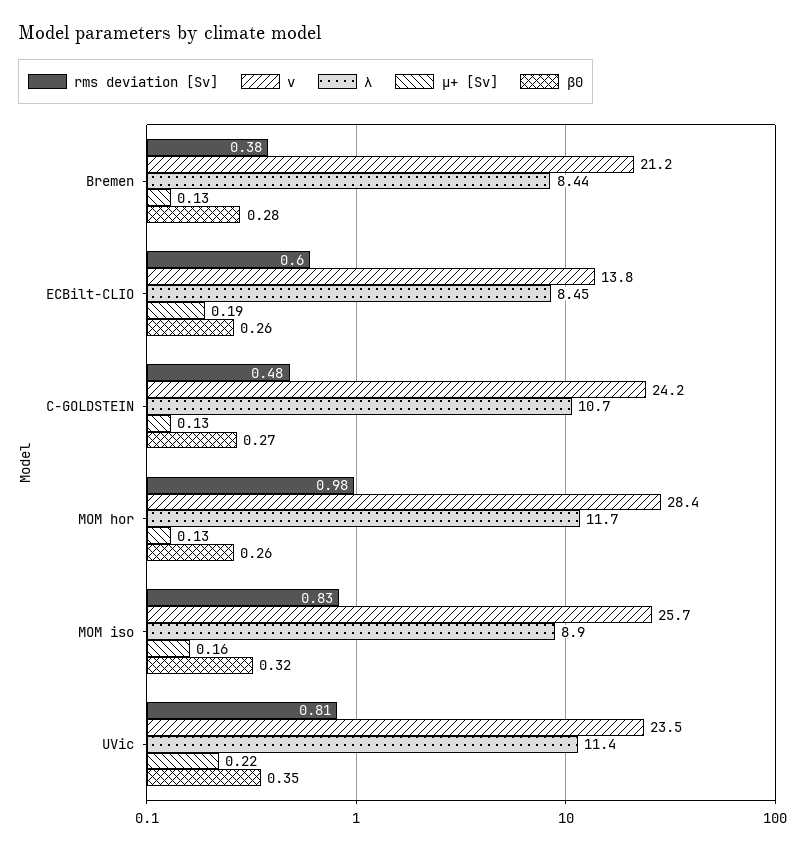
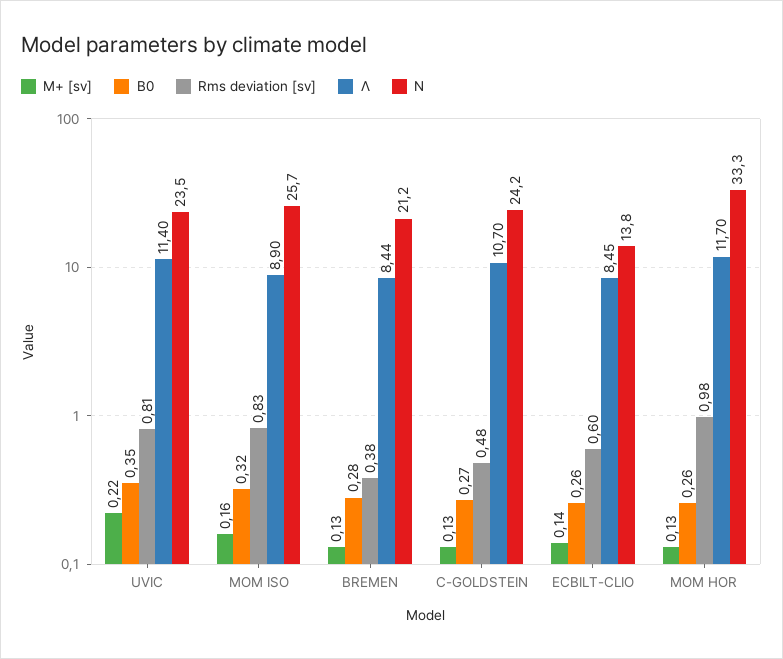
μ+ [Sv], ECBilt-CLIO: 0.19 -> 0.14
ν, MOM hor: 28.4 -> 33.3

